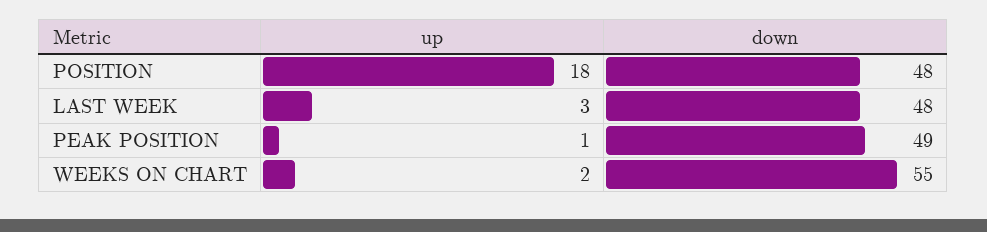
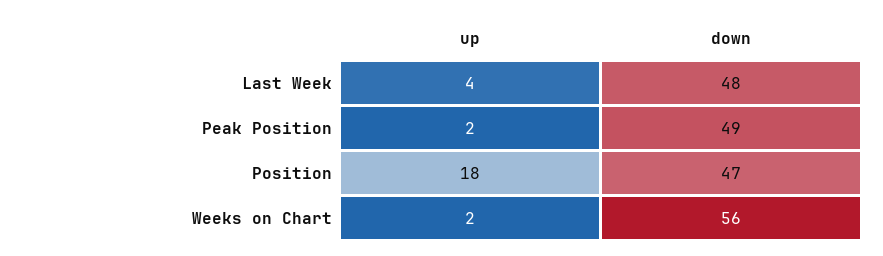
down, POSITION: 48 -> 47
up, LAST WEEK: 3 -> 4
up, PEAK POSITION: 1 -> 2
down, WEEKS ON CHART: 55 -> 56

